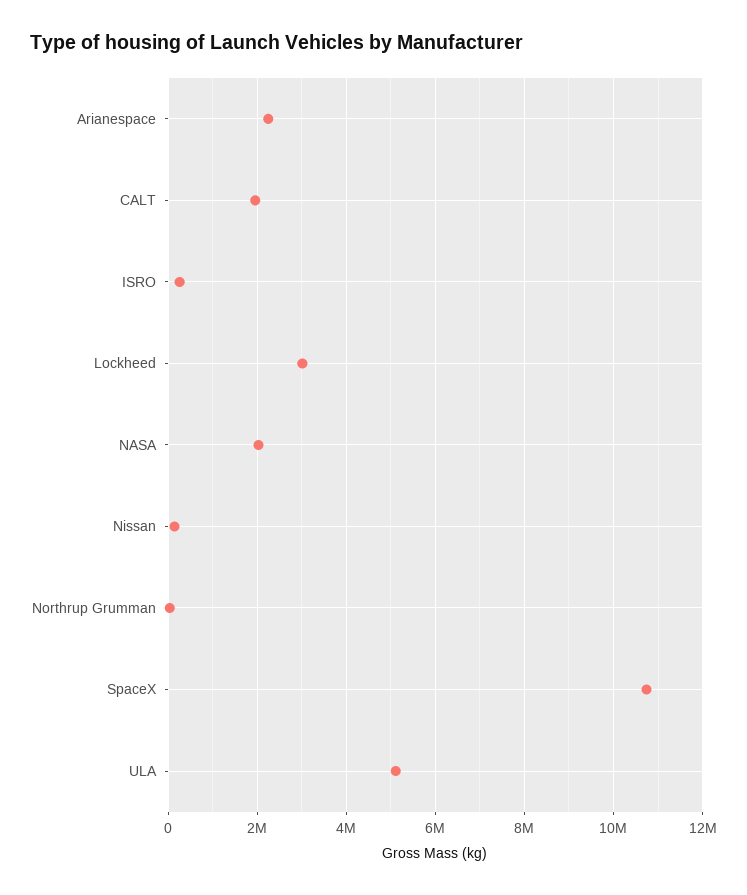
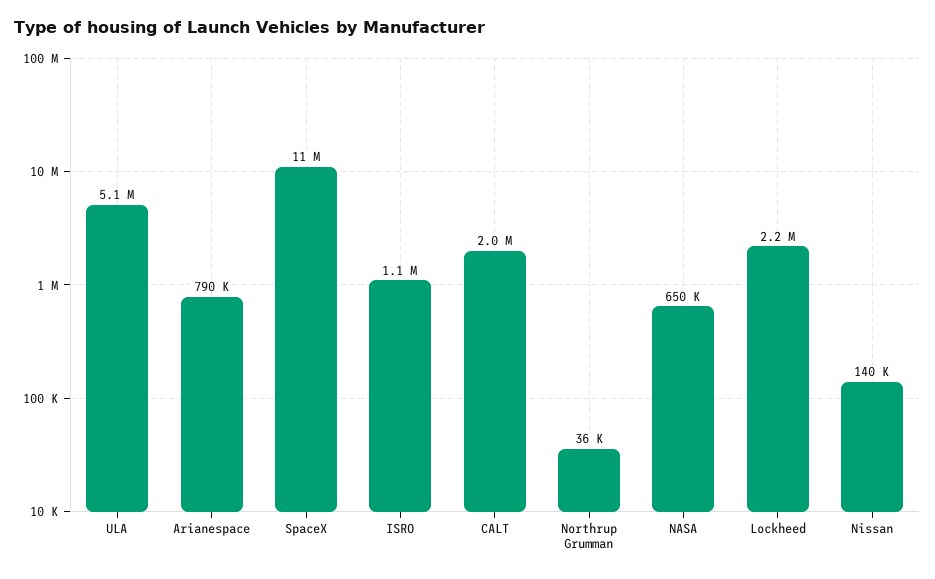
Arianespace: 2200000 -> 790000
ISRO: 200000 -> 1100000
Lockheed: 3000000 -> 2200000
NASA: 2000000 -> 650000

